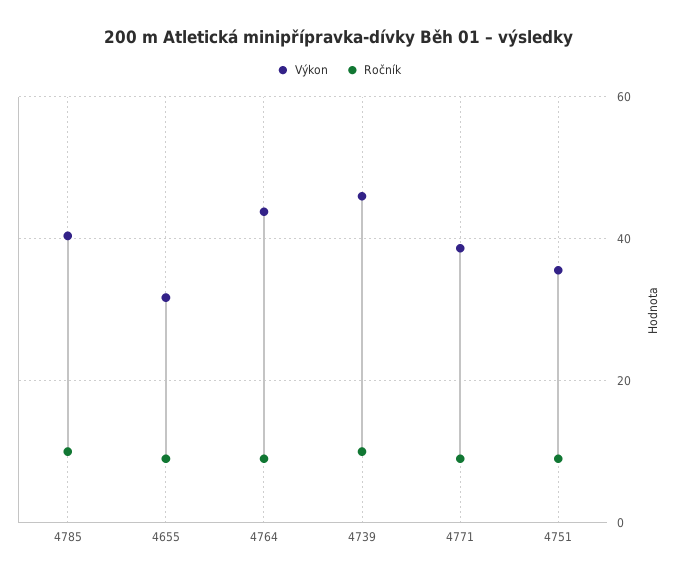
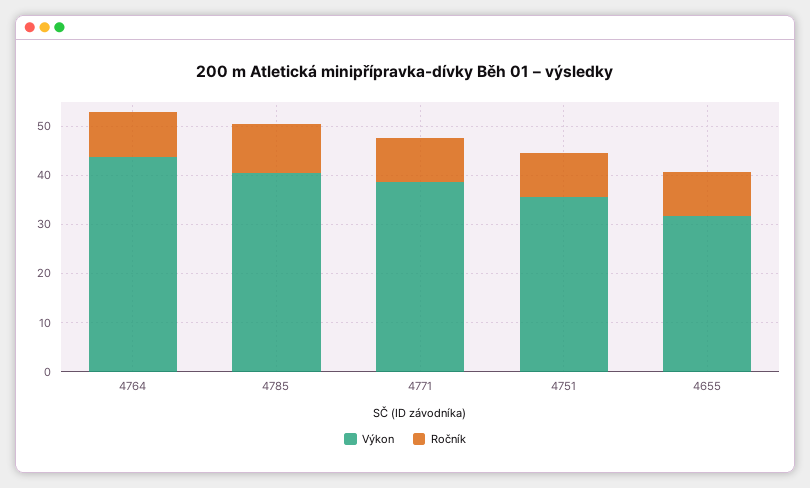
Výkon, 4739: 46 -> none
Ročník, 4739: 10 -> none

